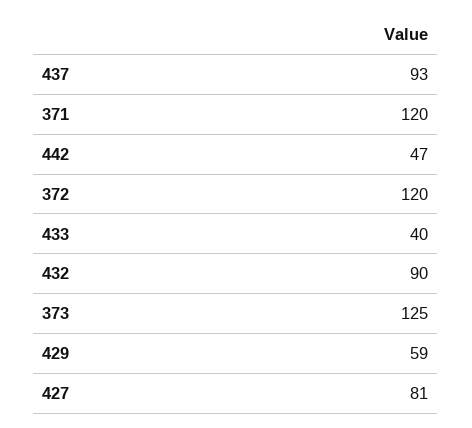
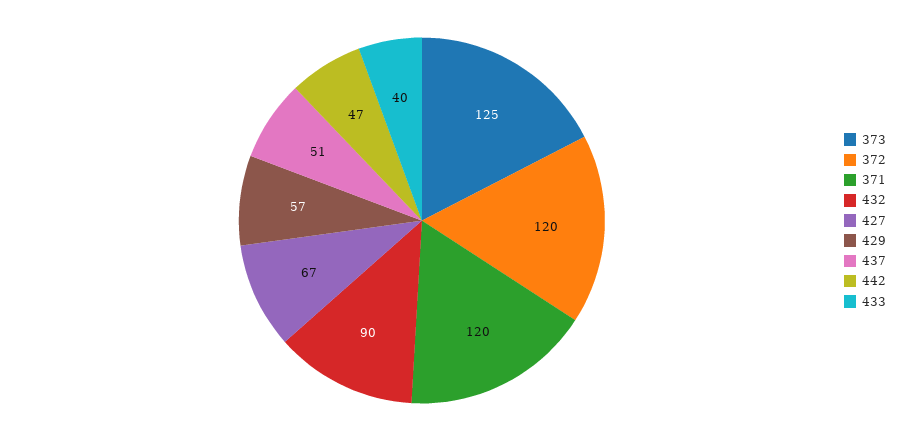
437: 93 -> 51
429: 59 -> 57
427: 81 -> 67

